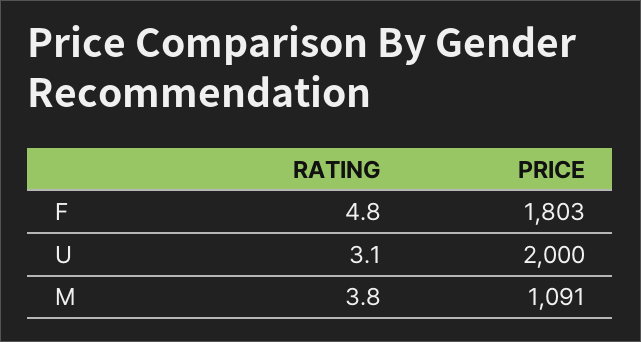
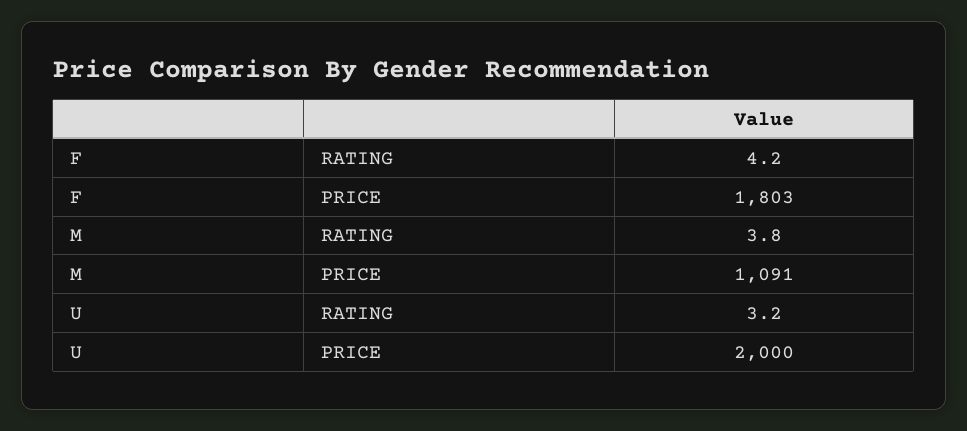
RATING, F: 4.8 -> 4.2
RATING, U: 3.1 -> 3.2

